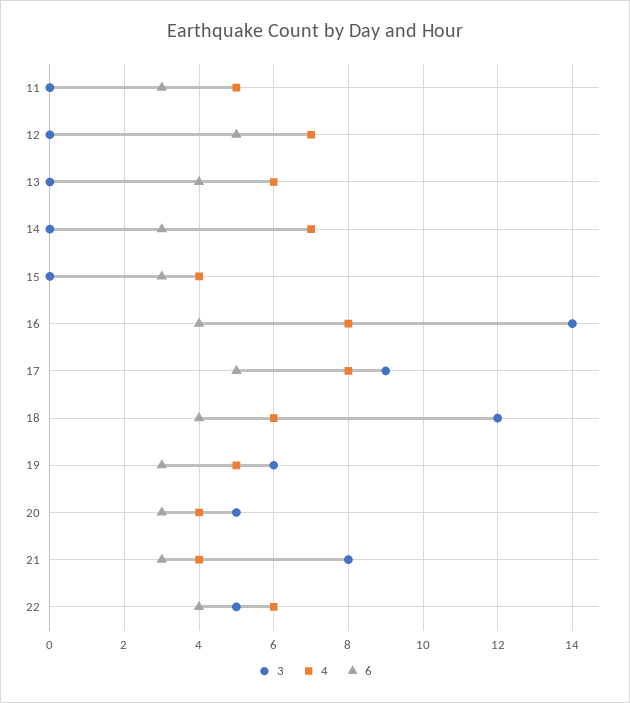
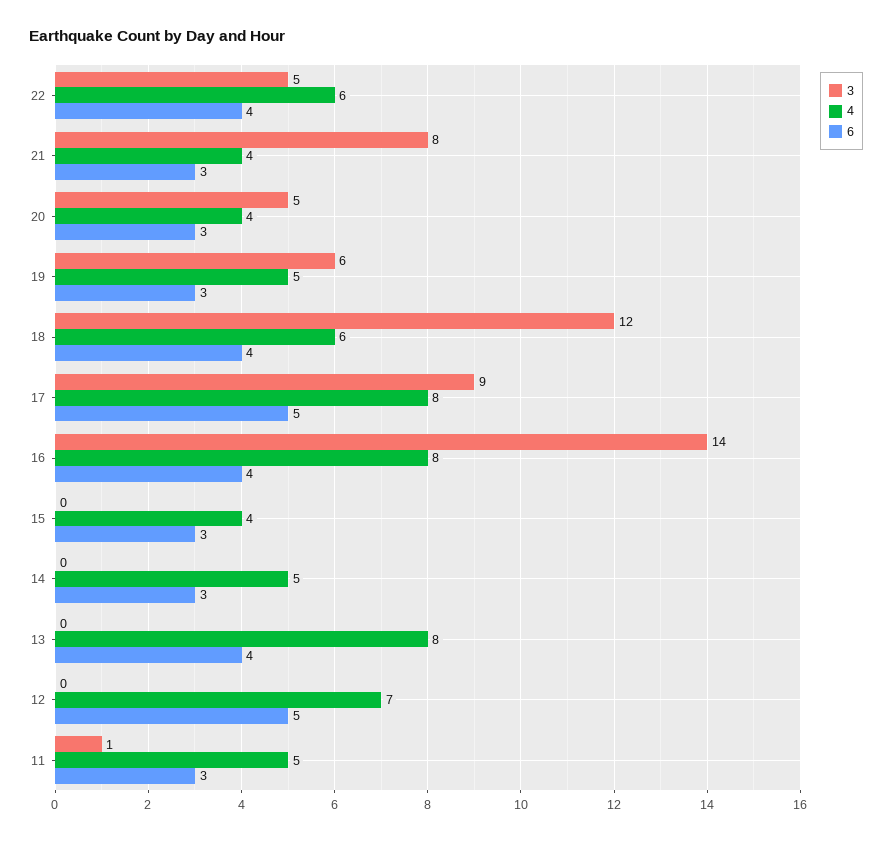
3, 11: 0 -> 1
4, 13: 6 -> 8
4, 14: 7 -> 5

